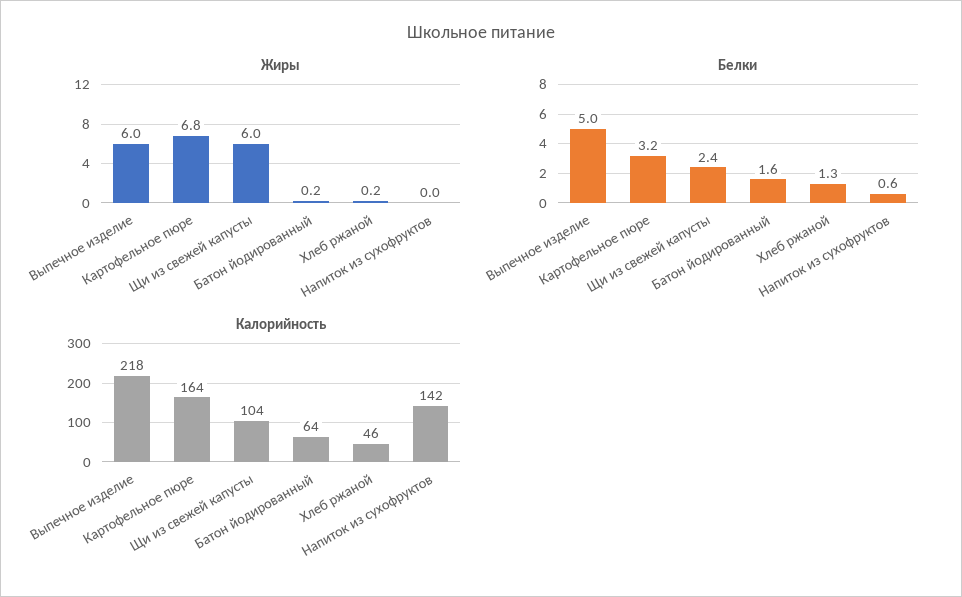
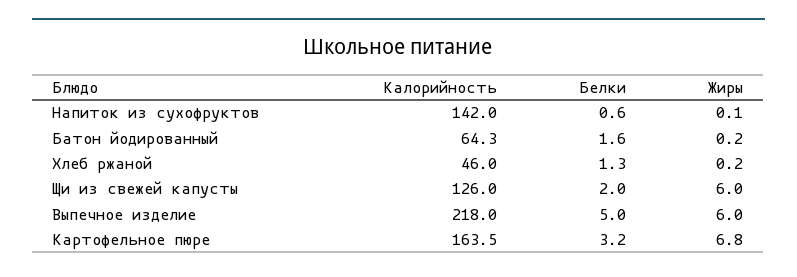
Жиры, Напиток из сухофруктов: 0 -> 0.1
Белки, Щи из свежей капусты: 2.4 -> 2
Калорийность, Щи из свежей капусты: 104 -> 126

